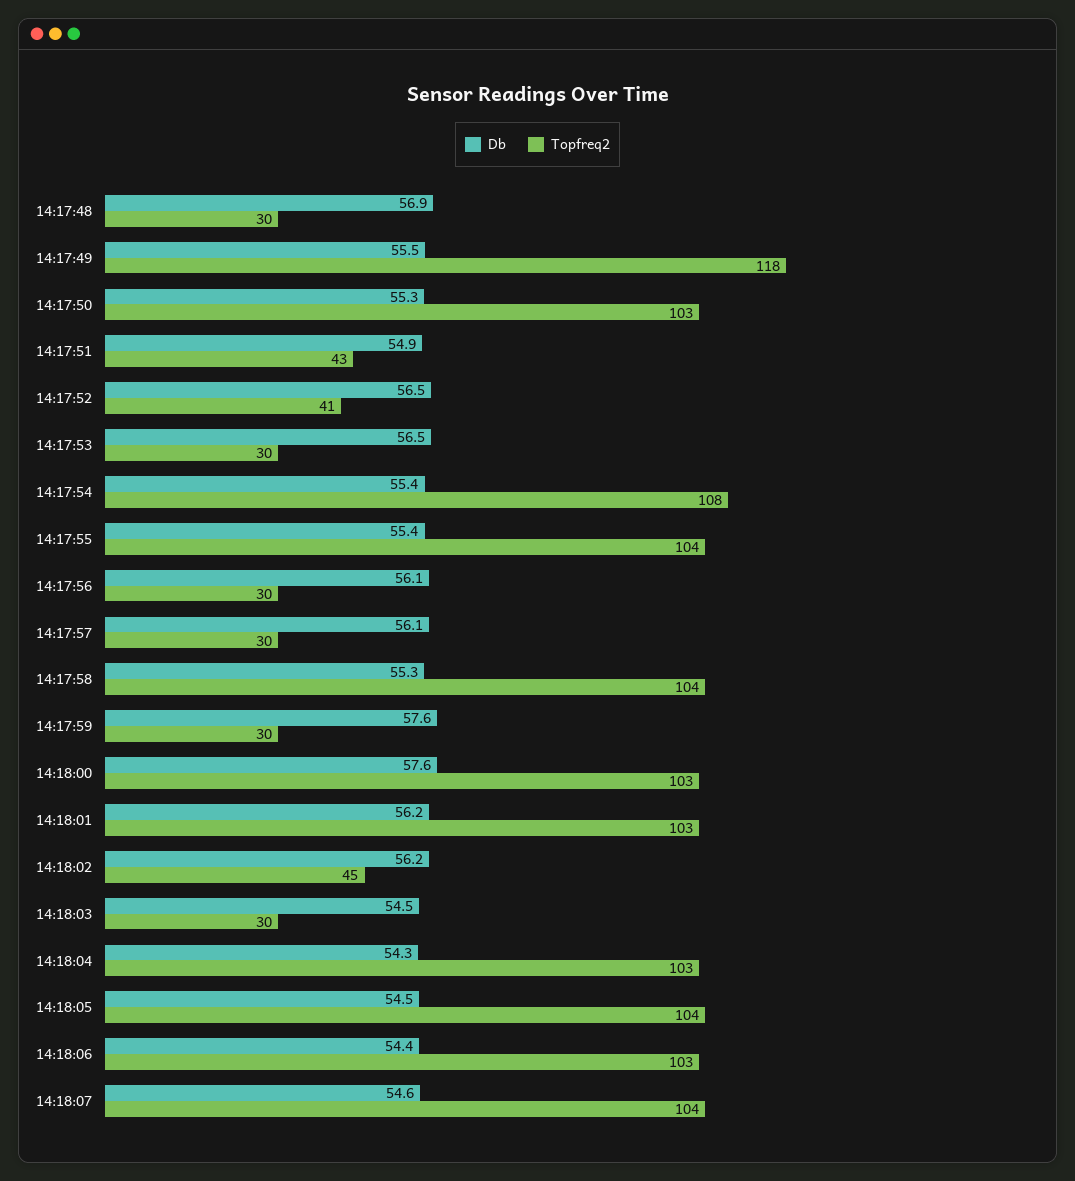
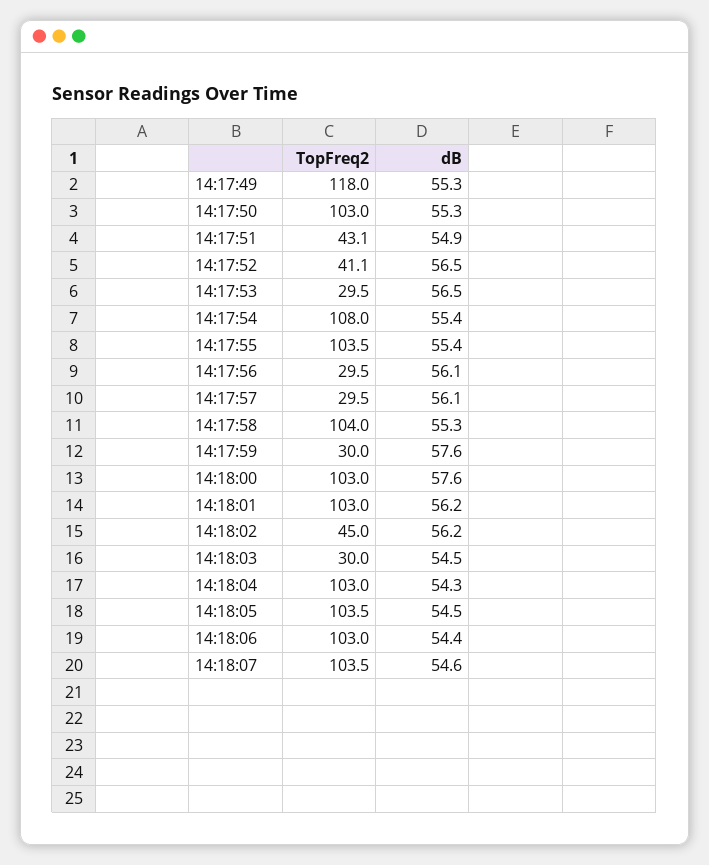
Db, 14:17:48: 56.9 -> none
Topfreq2, 14:17:48: 30 -> none
Db, 14:17:49: 55.5 -> 55.3

